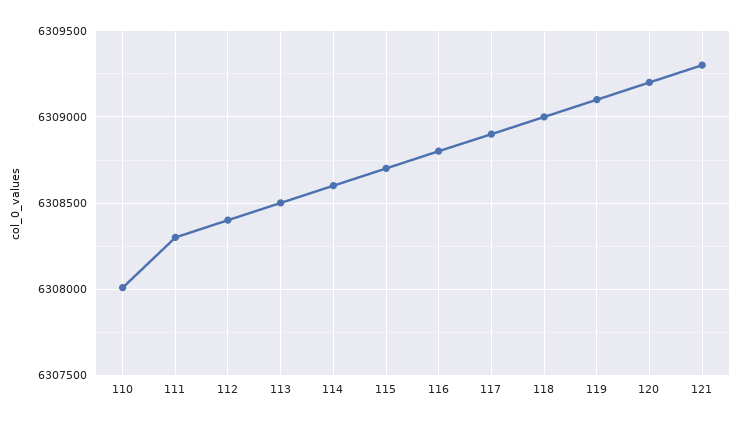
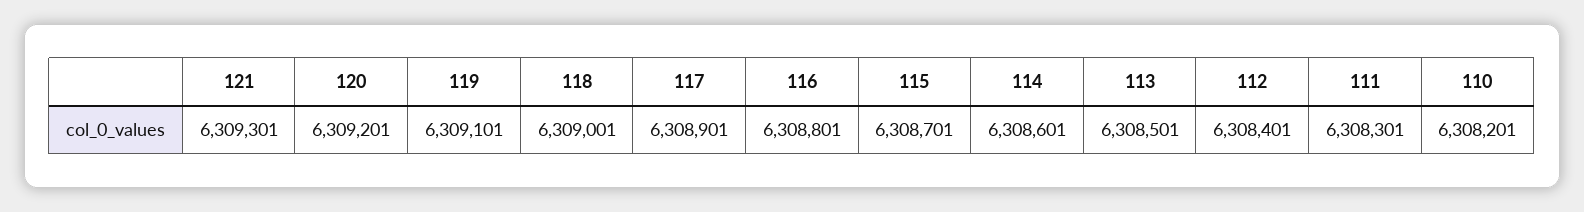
110: 6308000 -> 6308201

